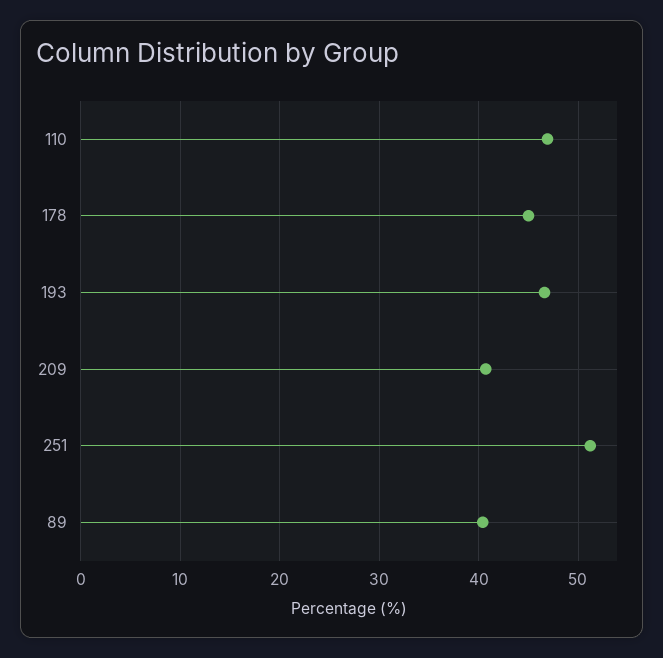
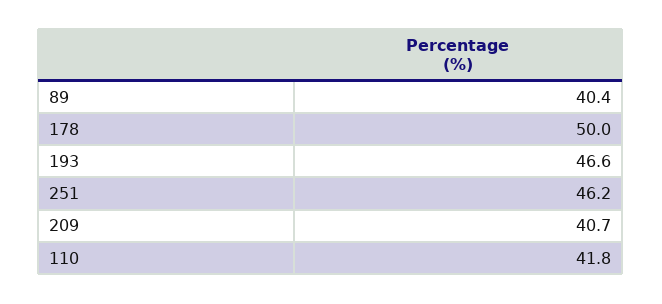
110: 47 -> 41.8
178: 45 -> 50
251: 51 -> 46.2

